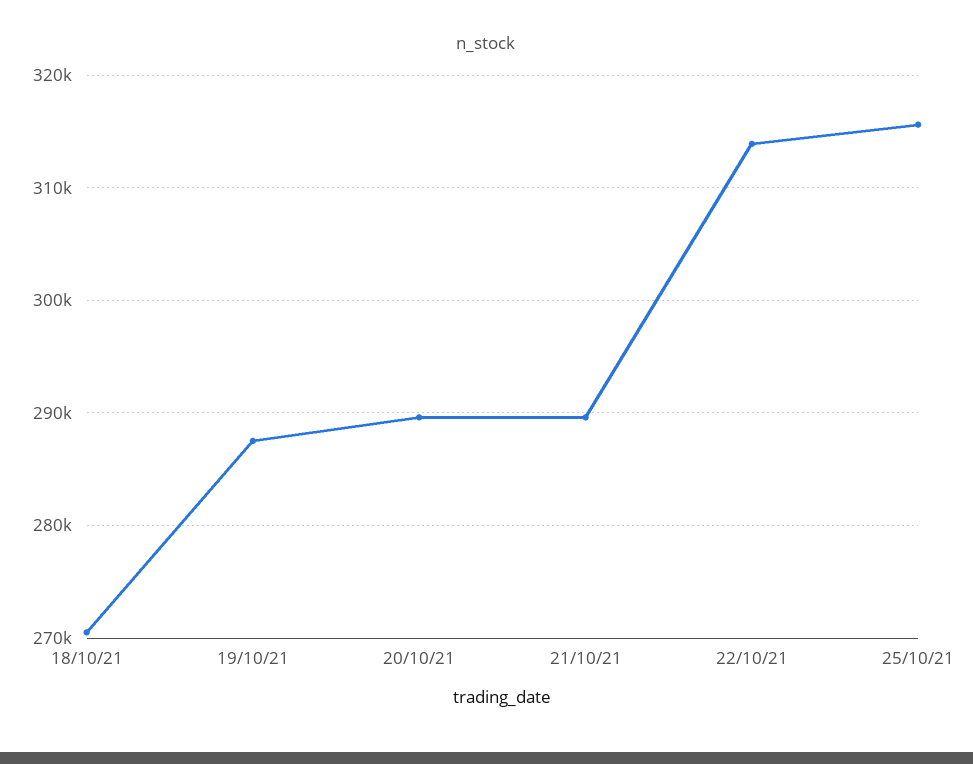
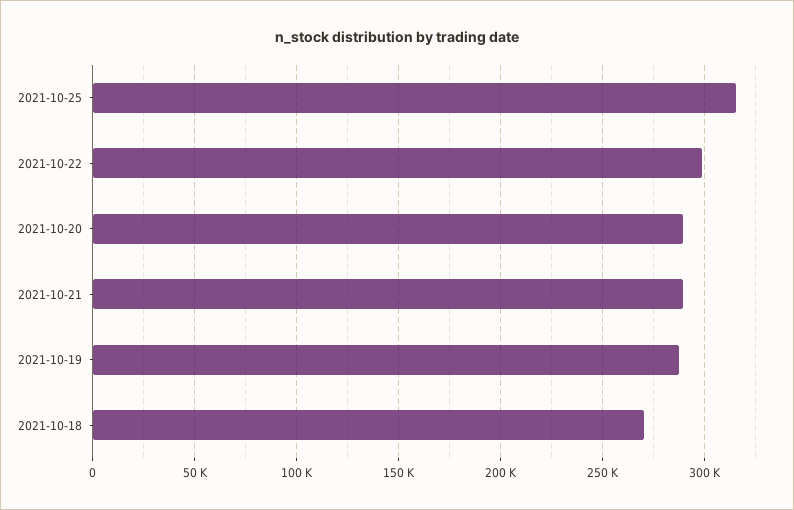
22/10/21: 314000 -> 300000

